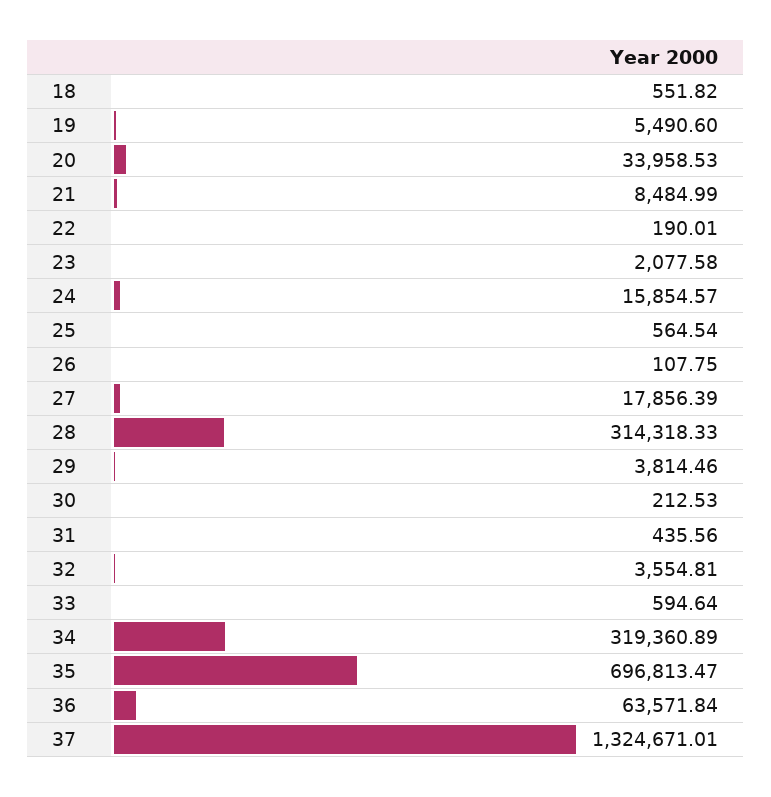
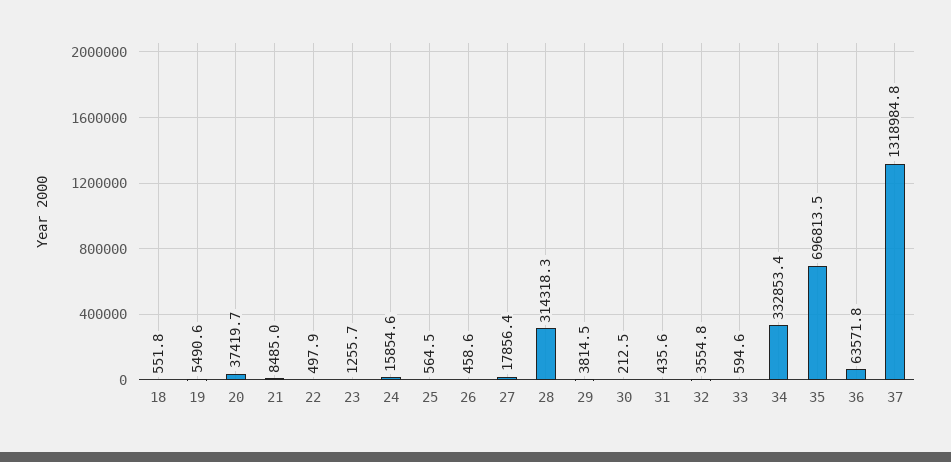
20: 33958.53 -> 37419.7
22: 190.01 -> 497.9
23: 2077.58 -> 1255.7
26: 107.75 -> 458.6
34: 319360.89 -> 332853.4
37: 1324671.01 -> 1318984.8

